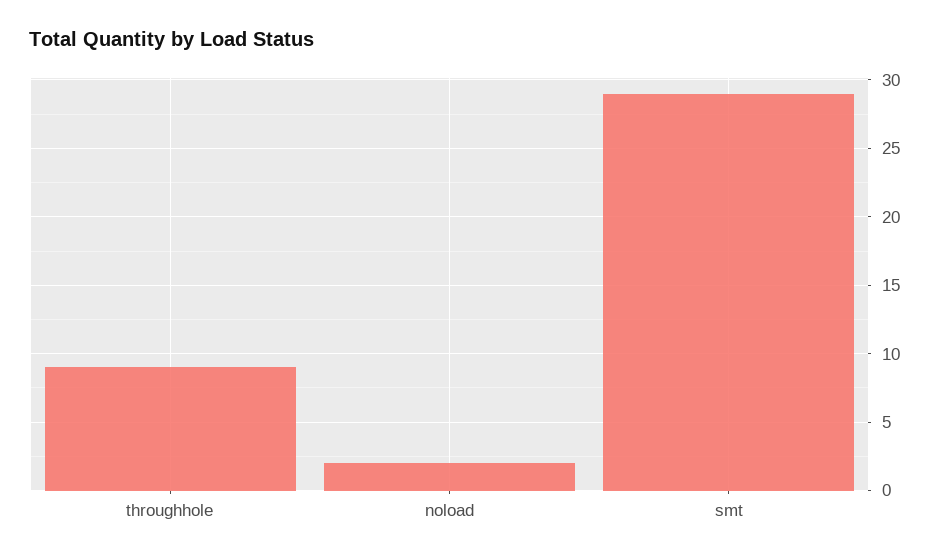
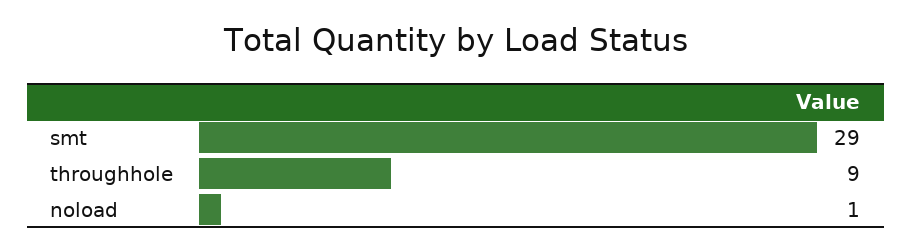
noload: 2 -> 1

